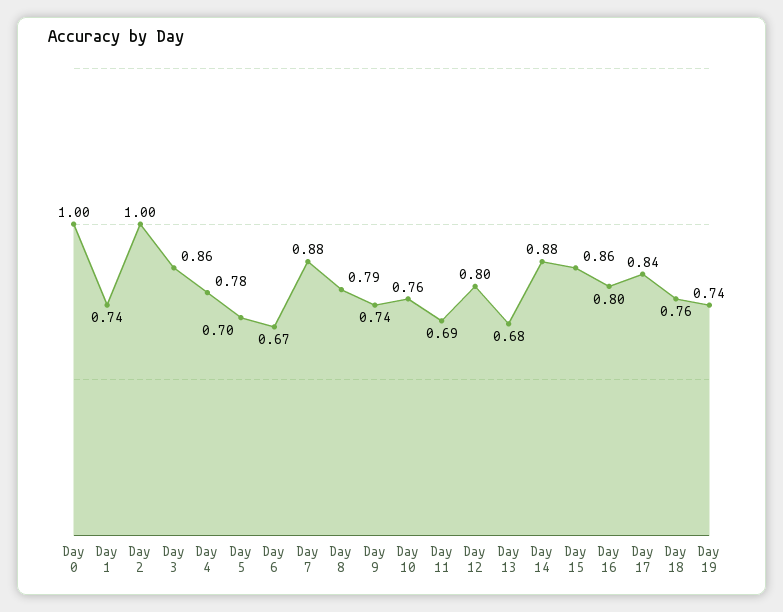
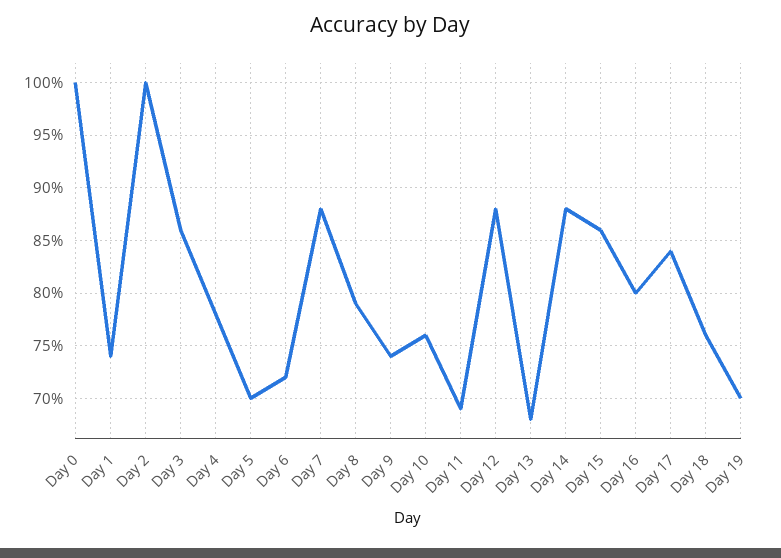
Day 6: 0.67 -> 0.72
Day 12: 0.8 -> 0.88
Day 19: 0.74 -> 0.7

